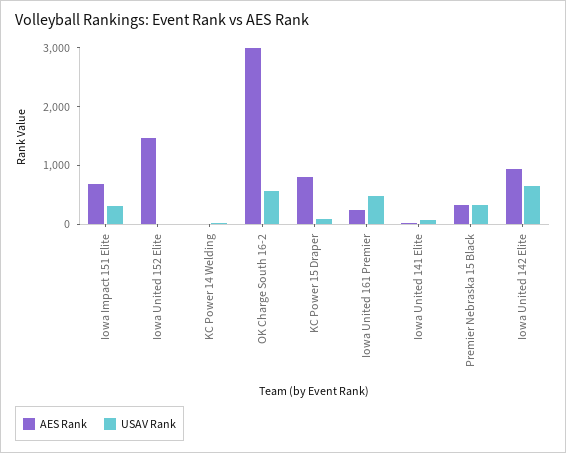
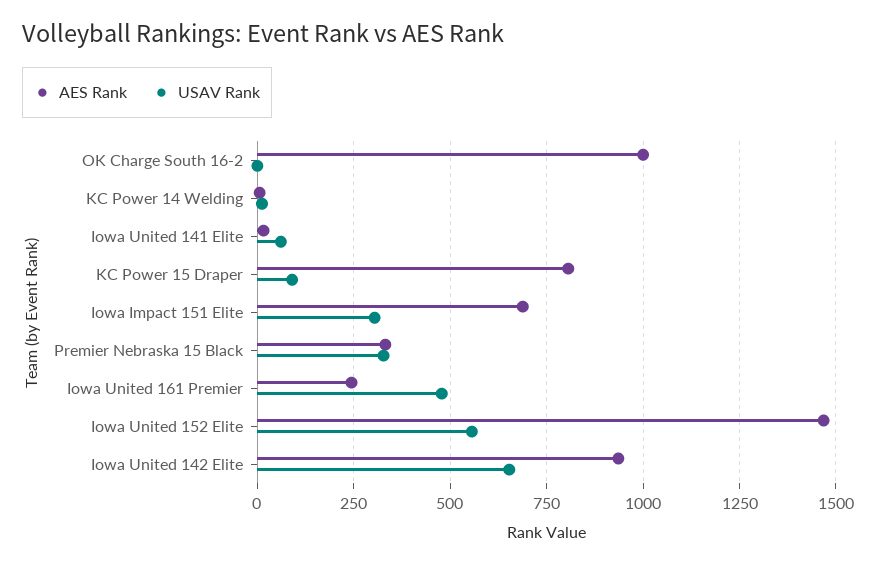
USAV Rank, Iowa United 152 Elite: 0 -> 550
AES Rank, OK Charge South 16-2: 3000 -> 1000
USAV Rank, OK Charge South 16-2: 600 -> 0

